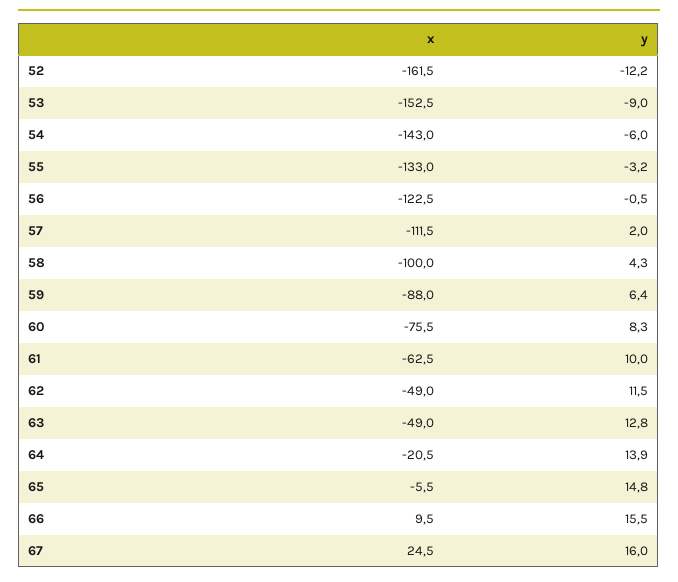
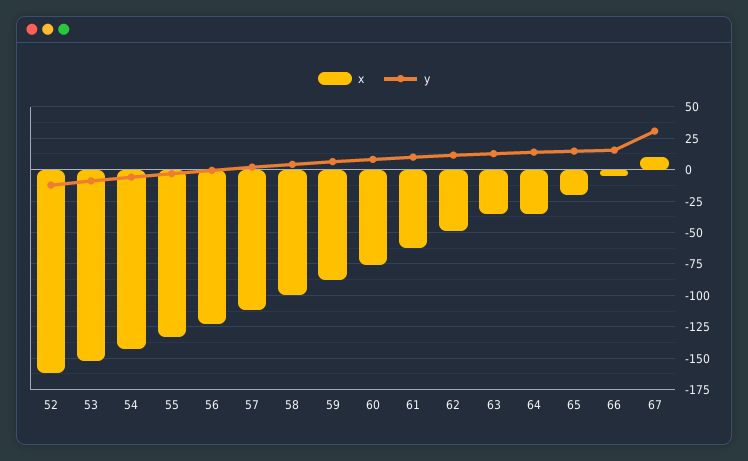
x, 63: -49 -> -35
x, 64: -20.5 -> -35
x, 65: -5.5 -> -20
x, 66: 9.5 -> -5
x, 67: 24.5 -> 10
y, 67: 16 -> 30

